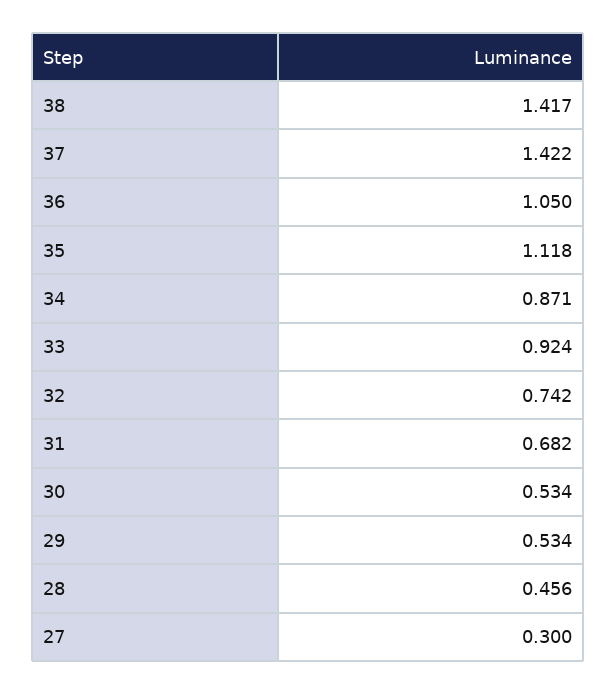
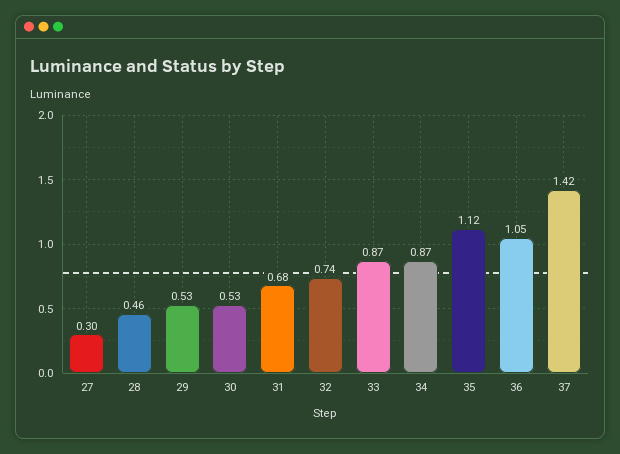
38: 1.417 -> none
33: 0.924 -> 0.87

